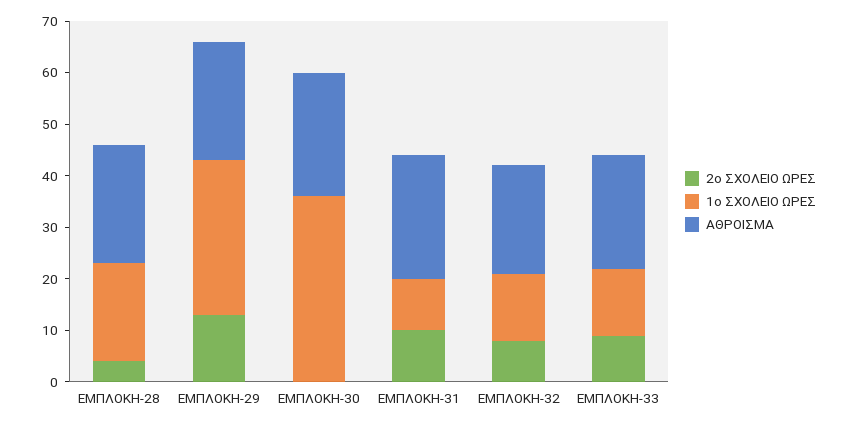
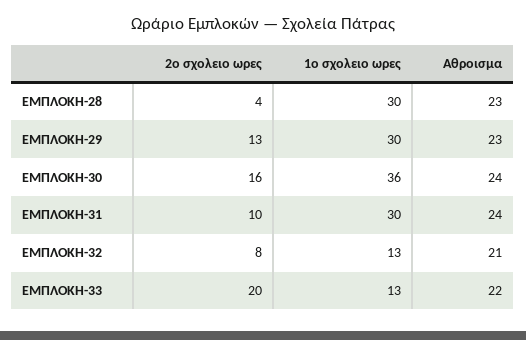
1ο ΣΧΟΛΕΙΟ ΩΡΕΣ, ΕΜΠΛΟΚΗ-28: 20 -> 30
2ο ΣΧΟΛΕΙΟ ΩΡΕΣ, ΕΜΠΛΟΚΗ-30: 0 -> 16
1ο ΣΧΟΛΕΙΟ ΩΡΕΣ, ΕΜΠΛΟΚΗ-31: 10 -> 30
2ο ΣΧΟΛΕΙΟ ΩΡΕΣ, ΕΜΠΛΟΚΗ-33: 10 -> 20

